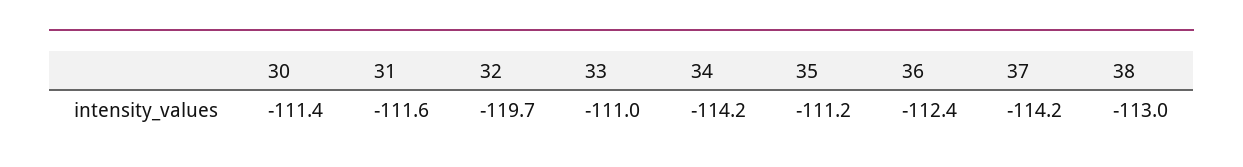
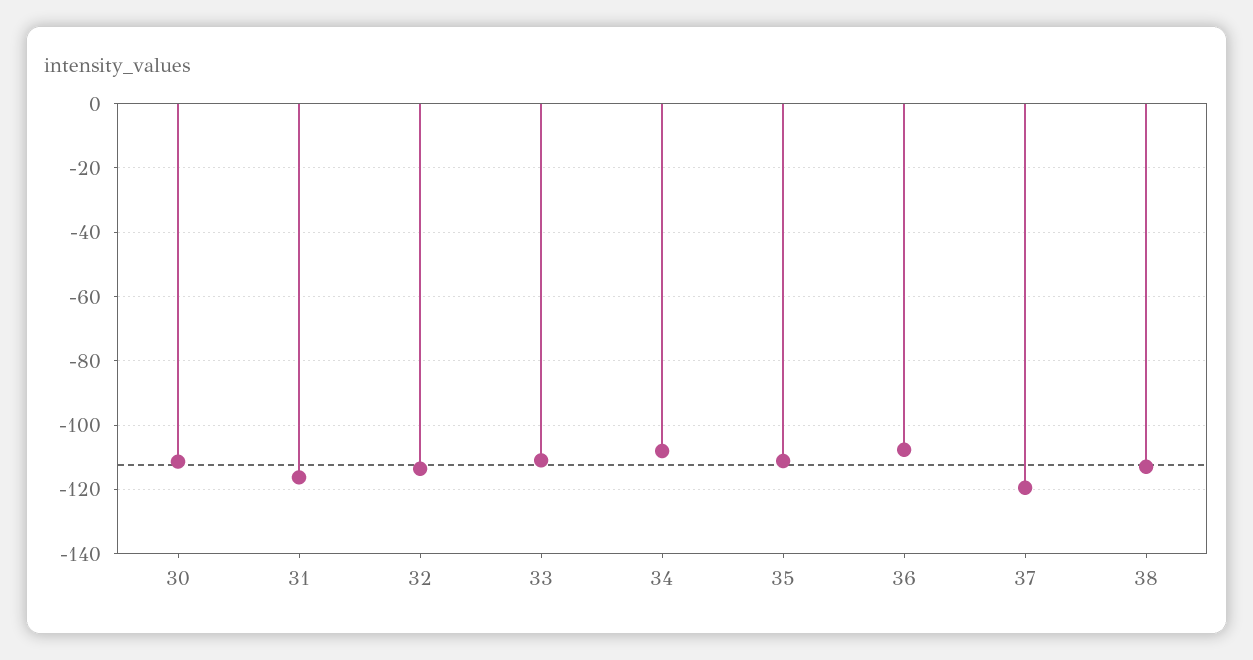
31: -111.6 -> -116
32: -119.7 -> -114
34: -114.2 -> -108
36: -112.4 -> -108
37: -114.2 -> -120

